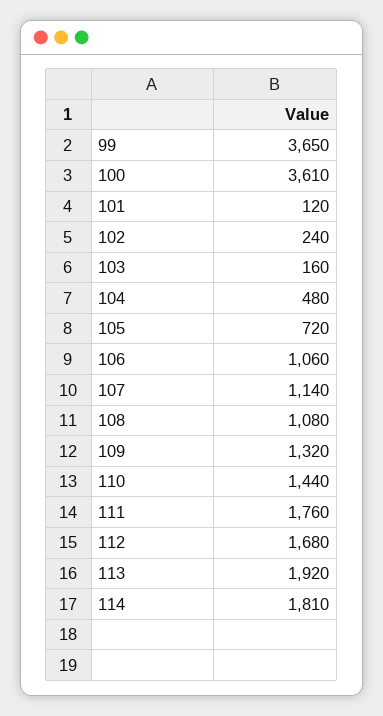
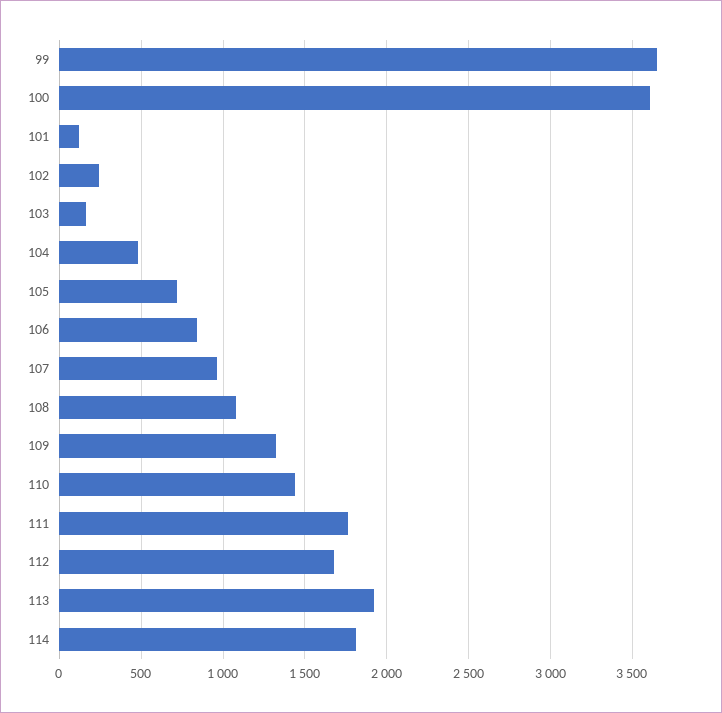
106: 1060 -> 850
107: 1140 -> 950

